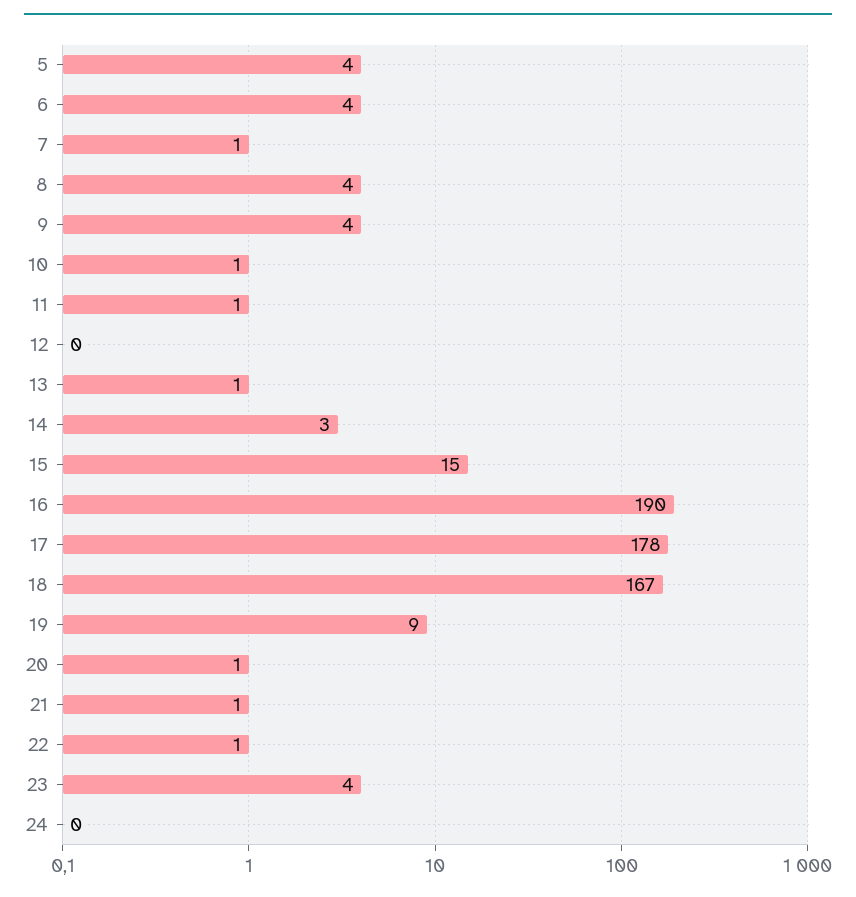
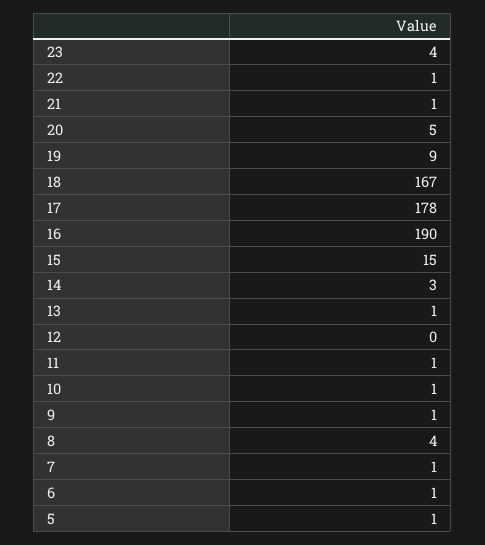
5: 4 -> 1
6: 4 -> 1
9: 4 -> 1
20: 1 -> 5
24: 0 -> none

